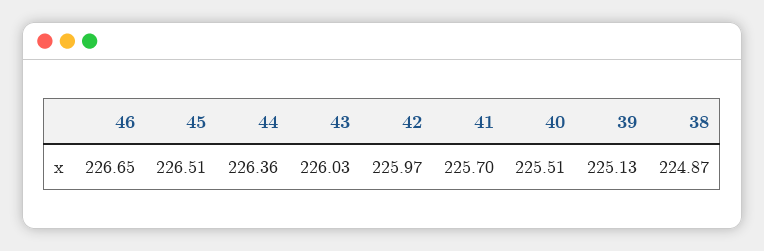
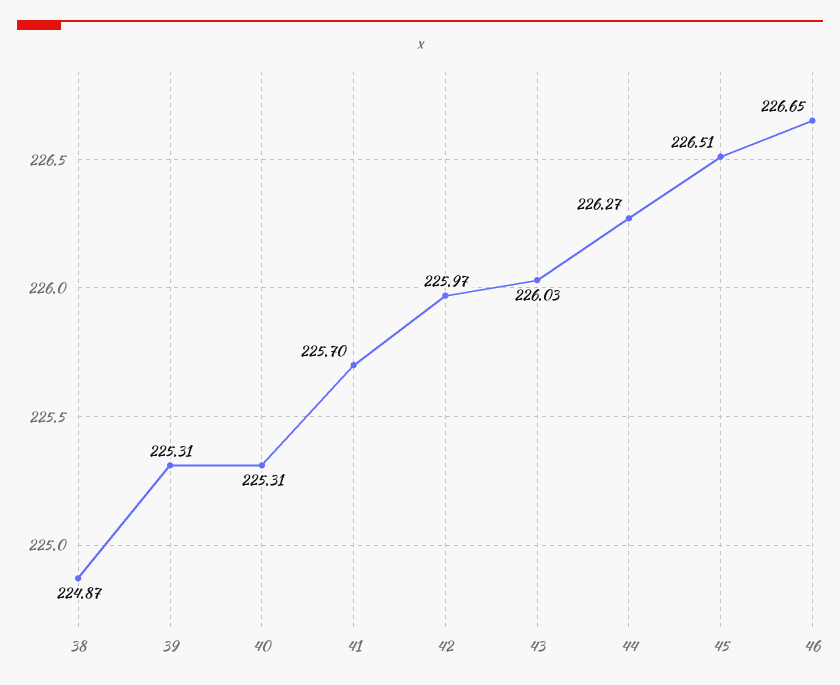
44: 226.36 -> 226.27
40: 225.51 -> 225.31
39: 225.13 -> 225.31

